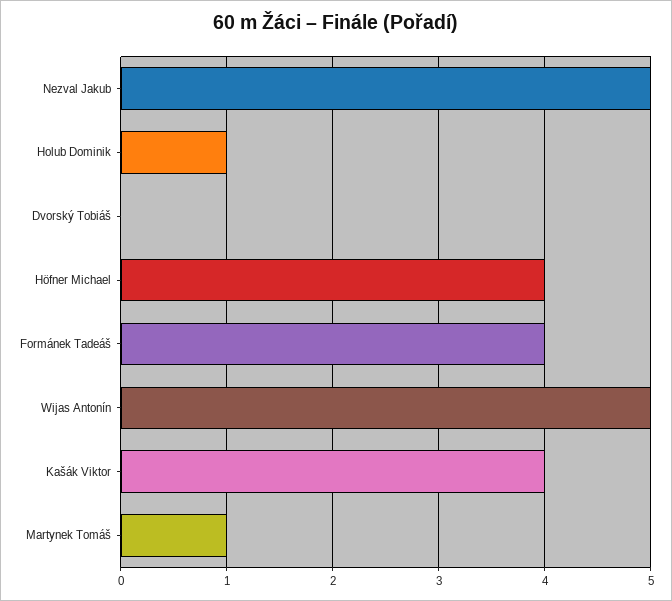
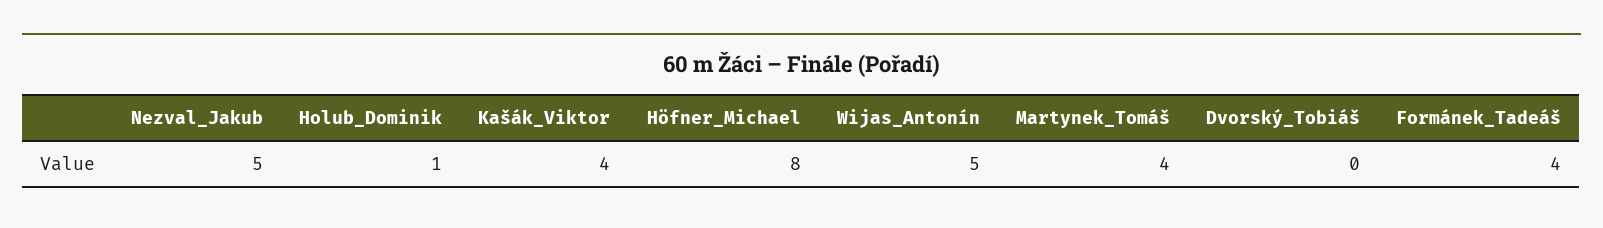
Höfner Michael: 4 -> 8
Martynek Tomáš: 1 -> 4

